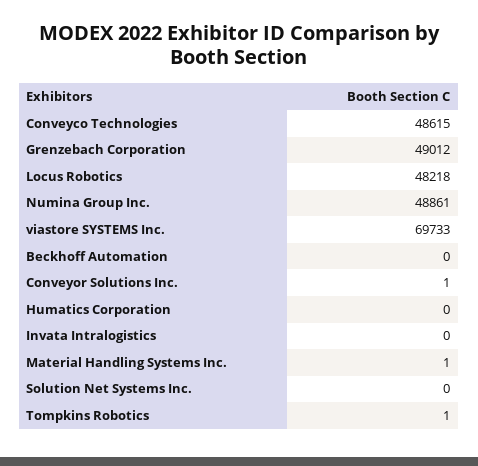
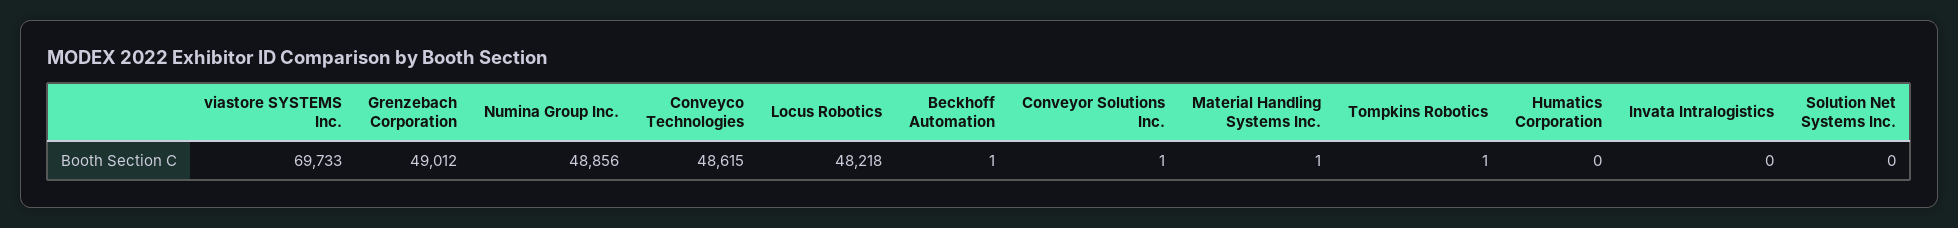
Numina Group Inc.: 48861 -> 48856
Beckhoff Automation: 0 -> 1

